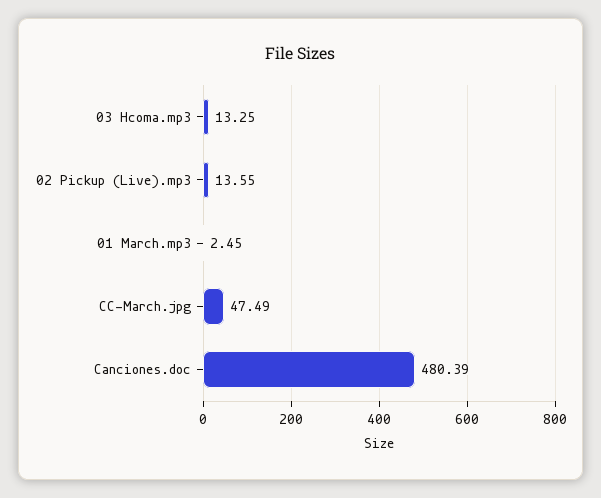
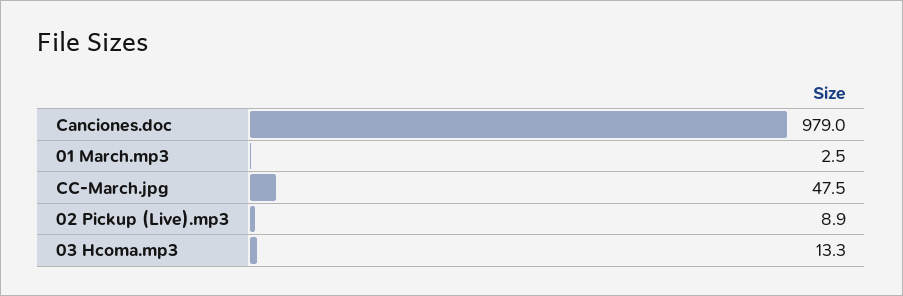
02 Pickup (Live).mp3: 13.55 -> 8.9
Canciones.doc: 480.39 -> 979

